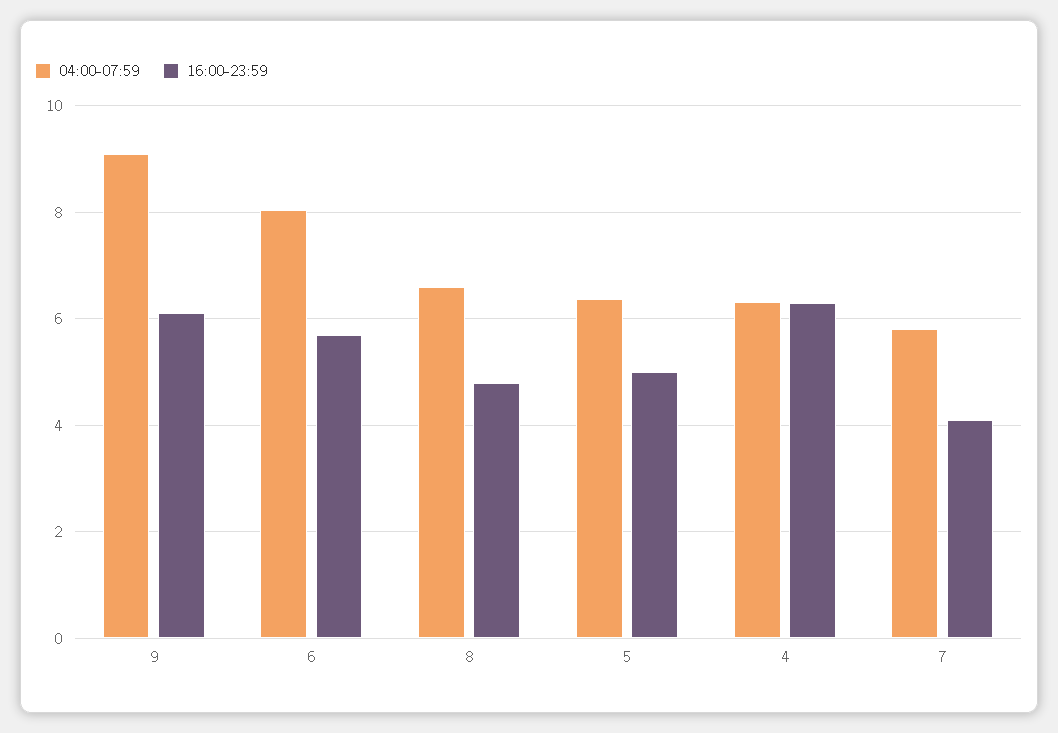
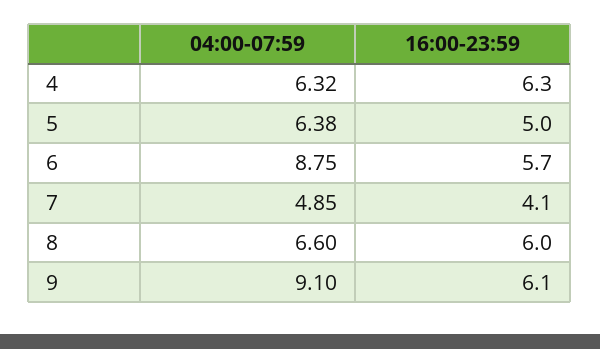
04:00-07:59, 6: 8 -> 8.75
16:00-23:59, 8: 4.8 -> 6
04:00-07:59, 7: 5.8 -> 4.85

